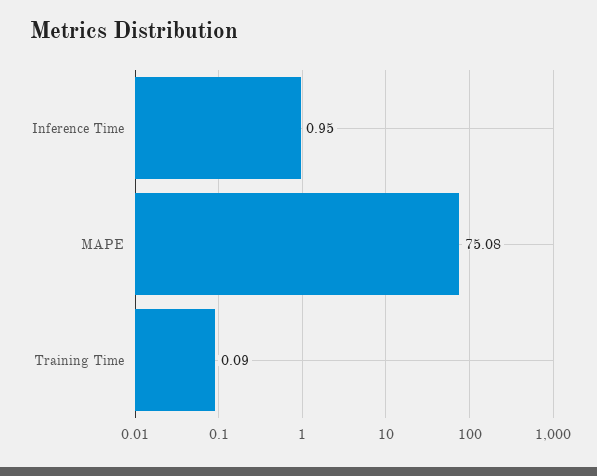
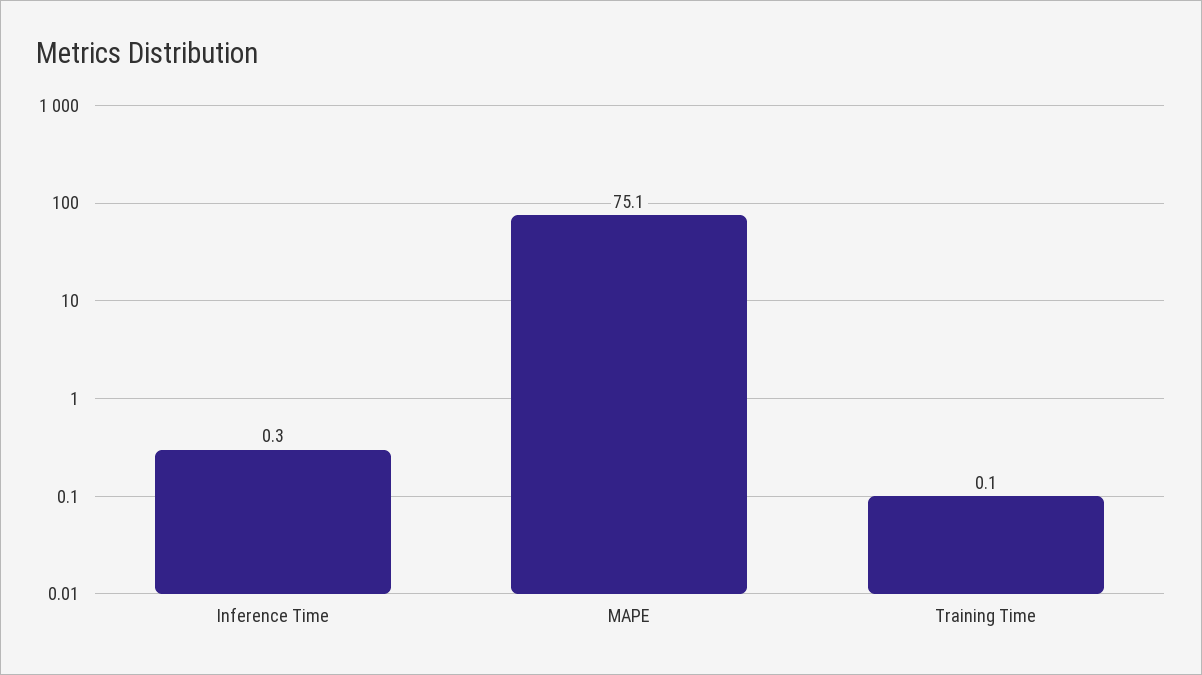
Inference Time: 0.95 -> 0.3

